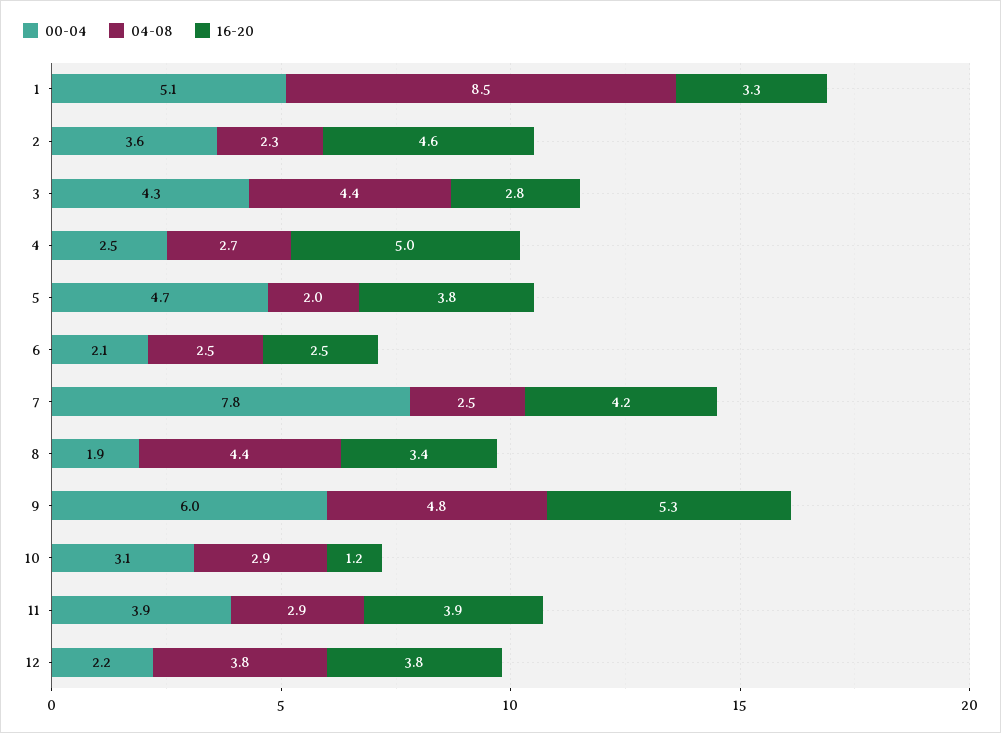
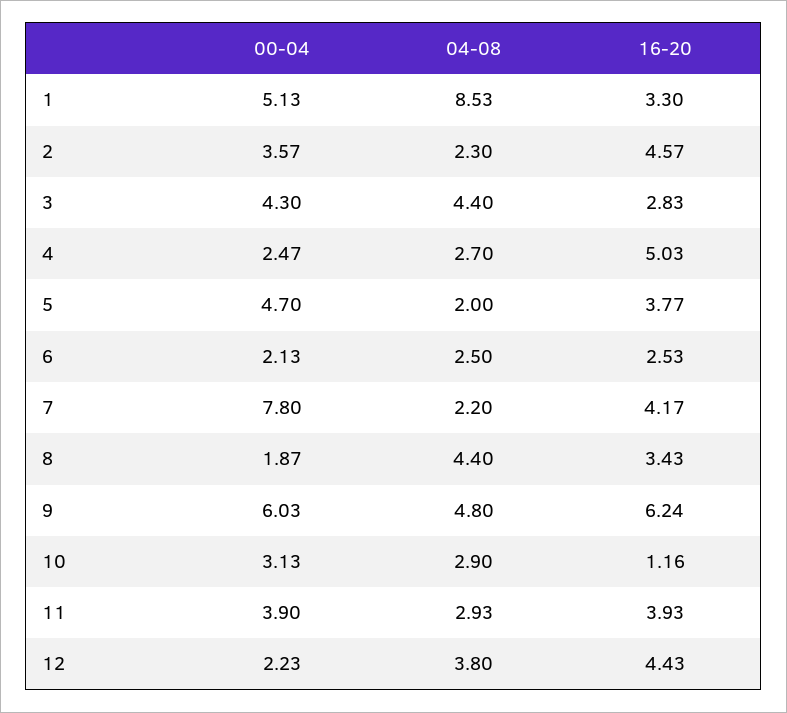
04-08, 7: 2.5 -> 2.2
16-20, 9: 5.3 -> 6.24
16-20, 12: 3.8 -> 4.43

